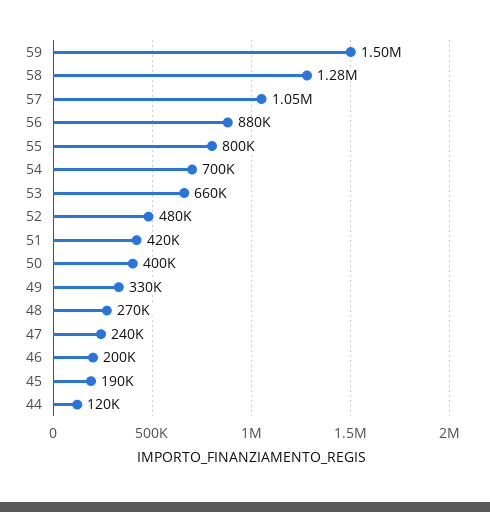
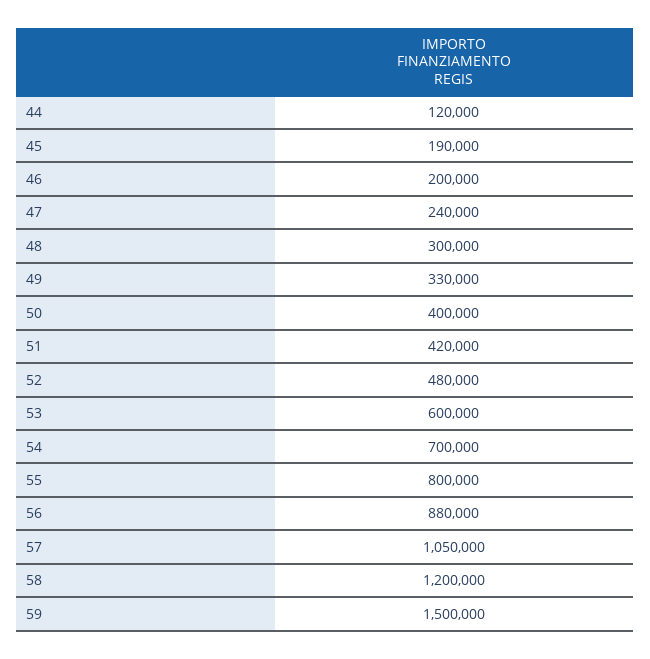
58: 1280000 -> 1200000
53: 660000 -> 600000
48: 270000 -> 300000

